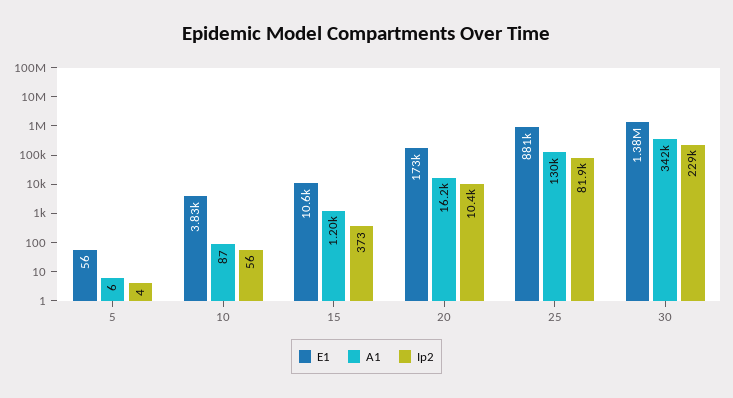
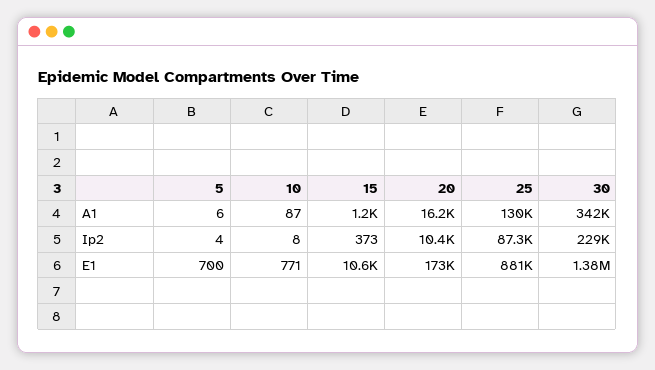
E1, 5: 56 -> 700
E1, 10: 3830 -> 771
Ip2, 10: 56 -> 8
Ip2, 25: 81900 -> 87300

